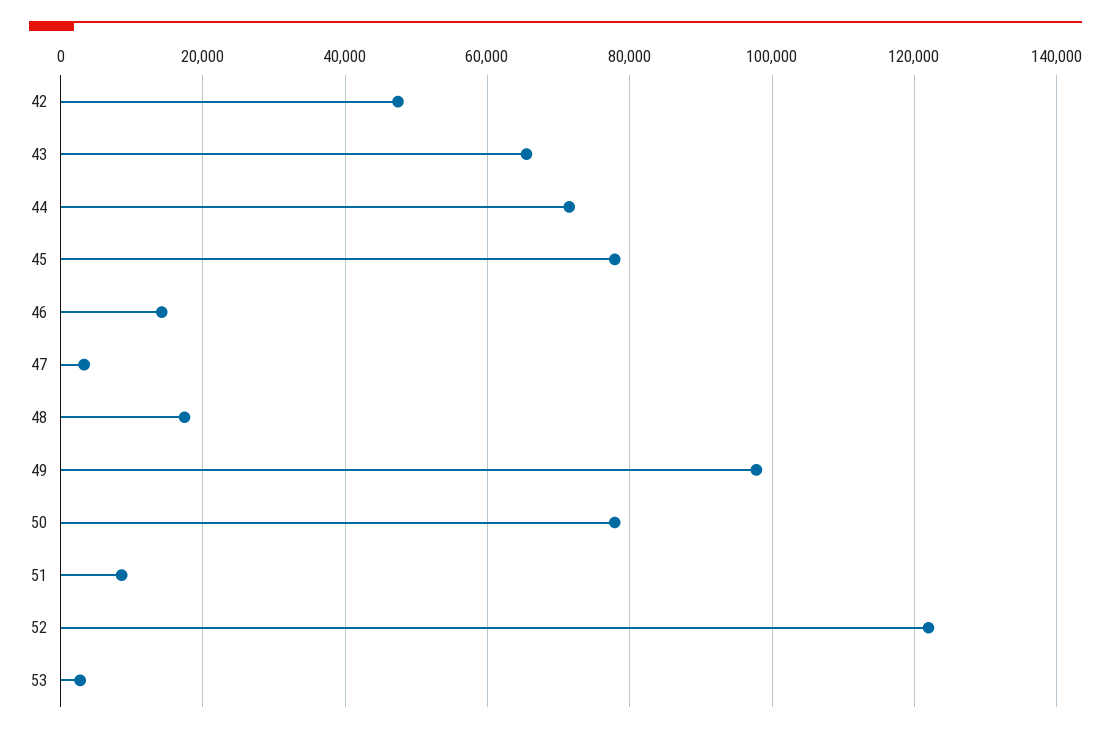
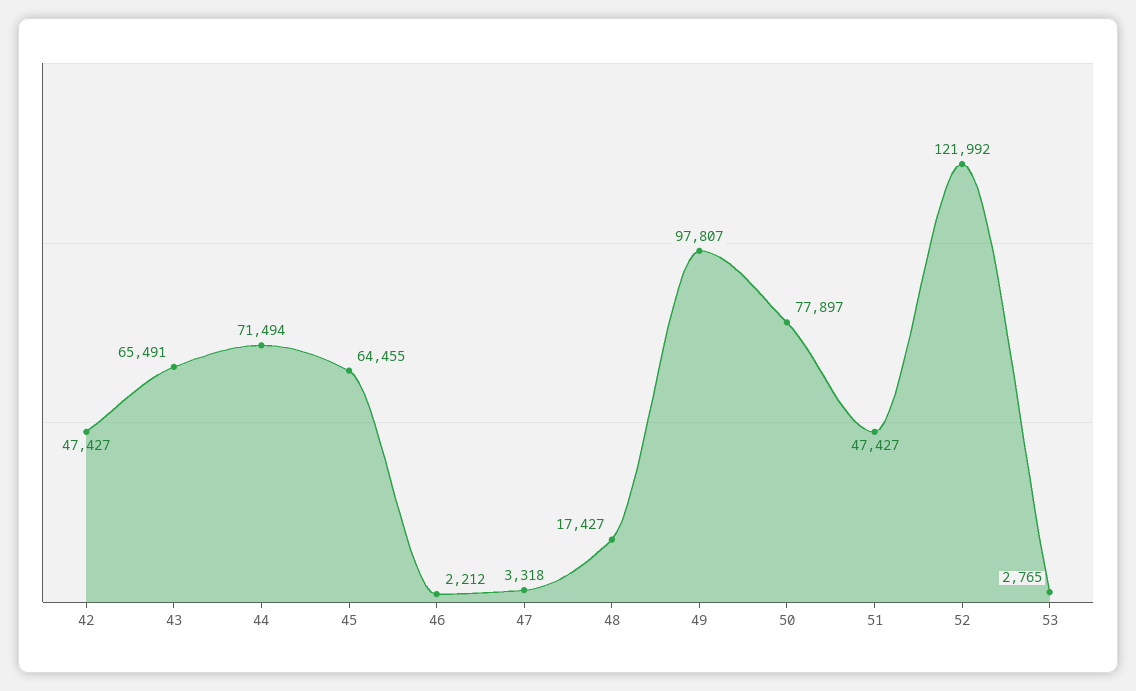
45: 78000 -> 64455
46: 14000 -> 2212
51: 8000 -> 47427

